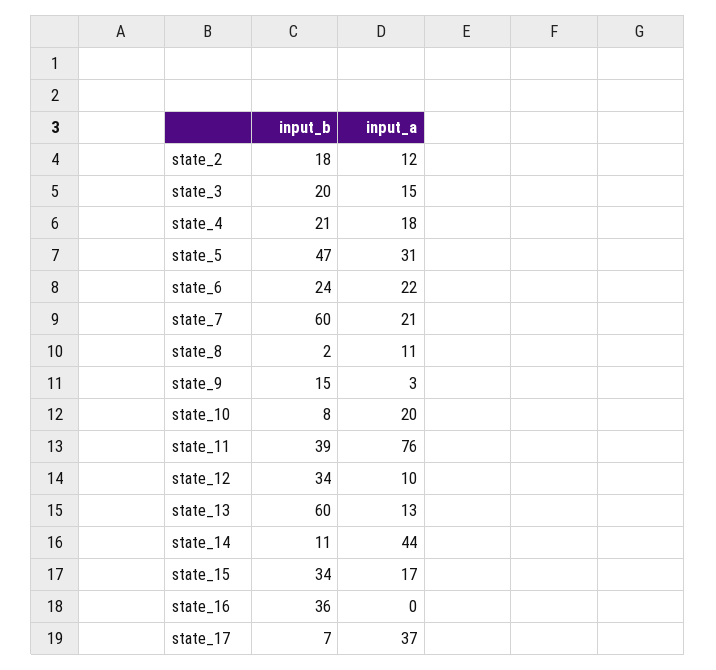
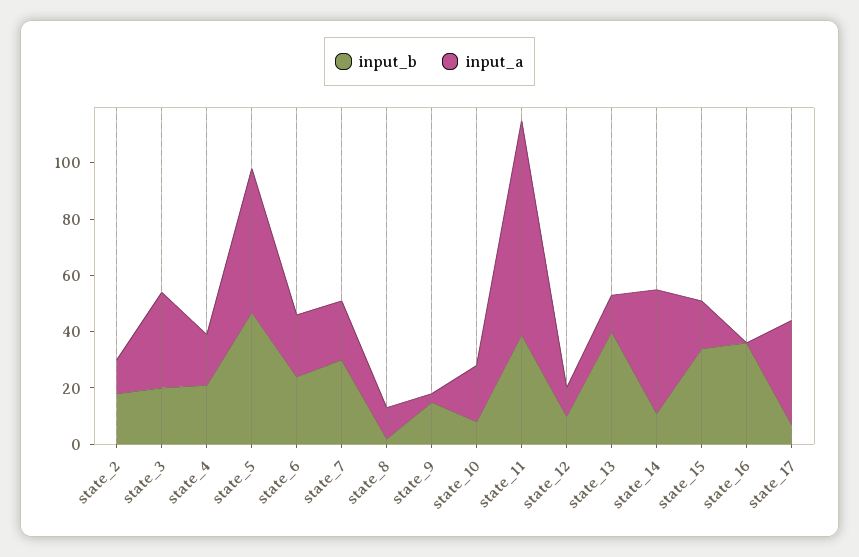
input_a, state_3: 15 -> 35
input_a, state_5: 31 -> 50
input_b, state_7: 60 -> 30
input_b, state_12: 34 -> 10
input_b, state_13: 60 -> 40

